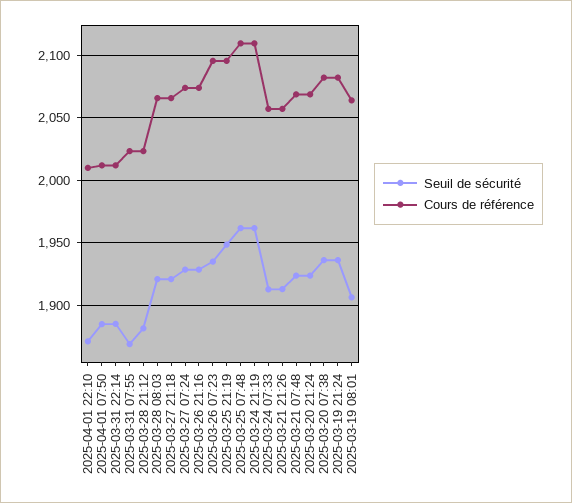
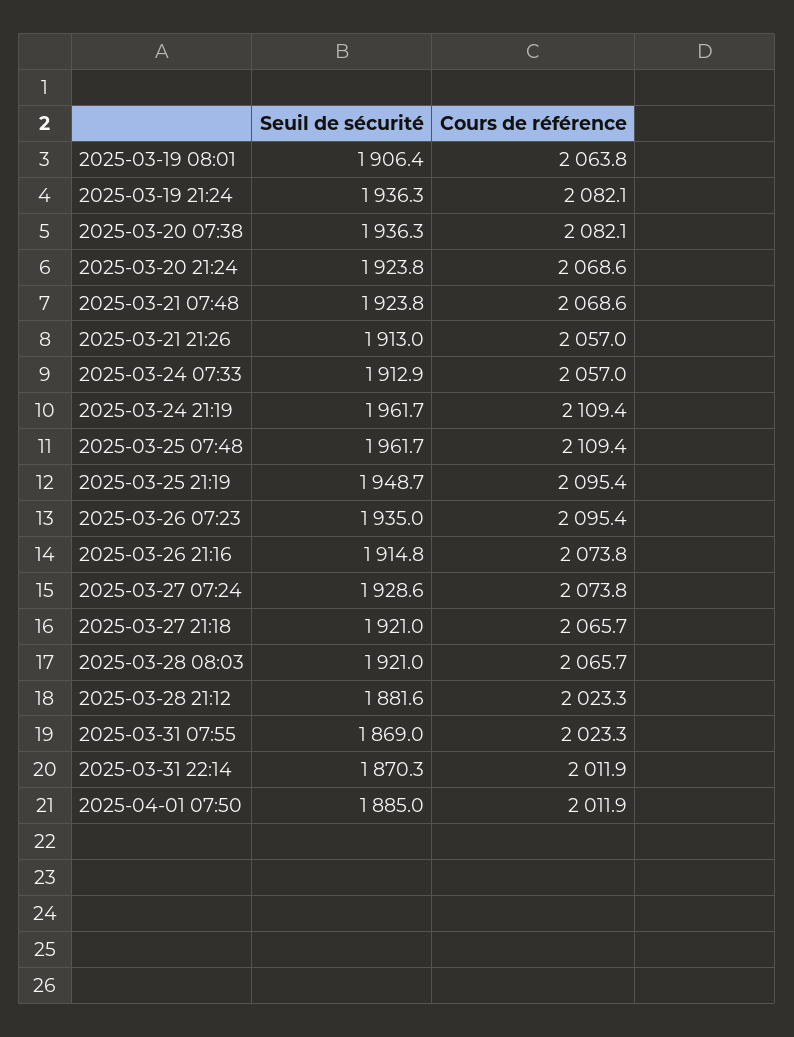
Seuil de sécurité, 2025-04-01 22:10: 1870 -> none
Cours de référence, 2025-04-01 22:10: 2010 -> none
Seuil de sécurité, 2025-03-31 22:14: 1885 -> 1870.3
Seuil de sécurité, 2025-03-26 21:16: 1930 -> 1914.8

